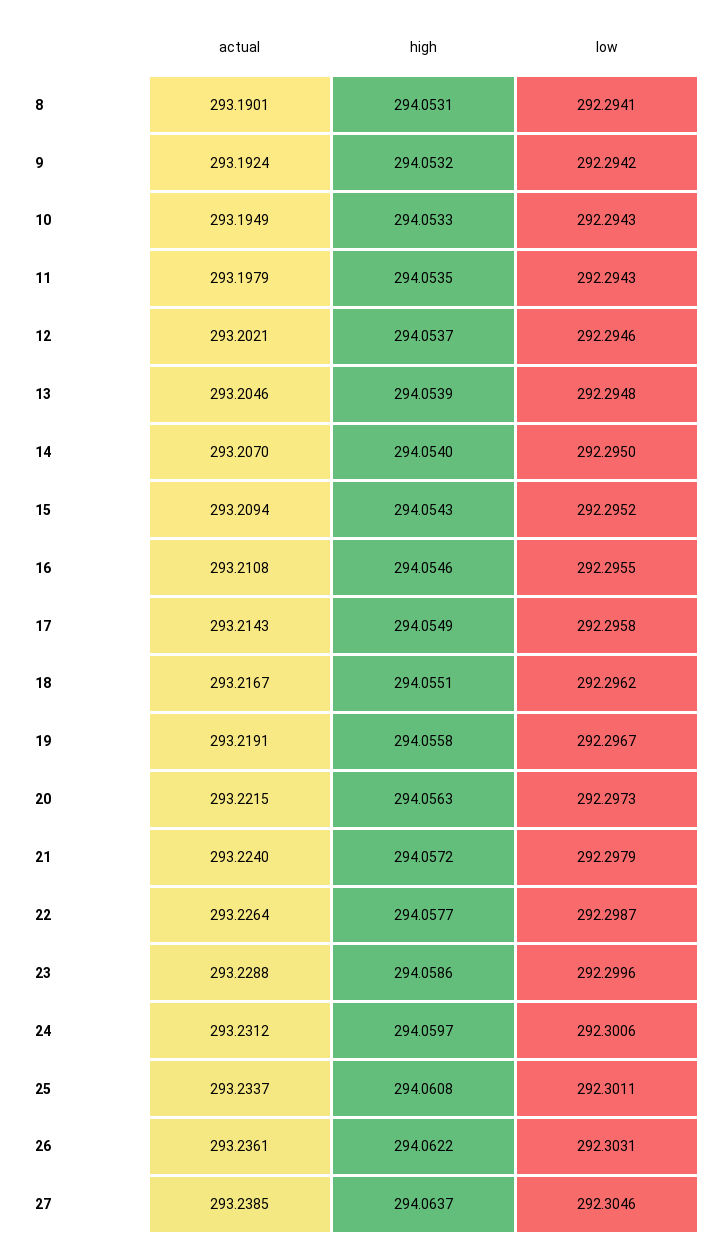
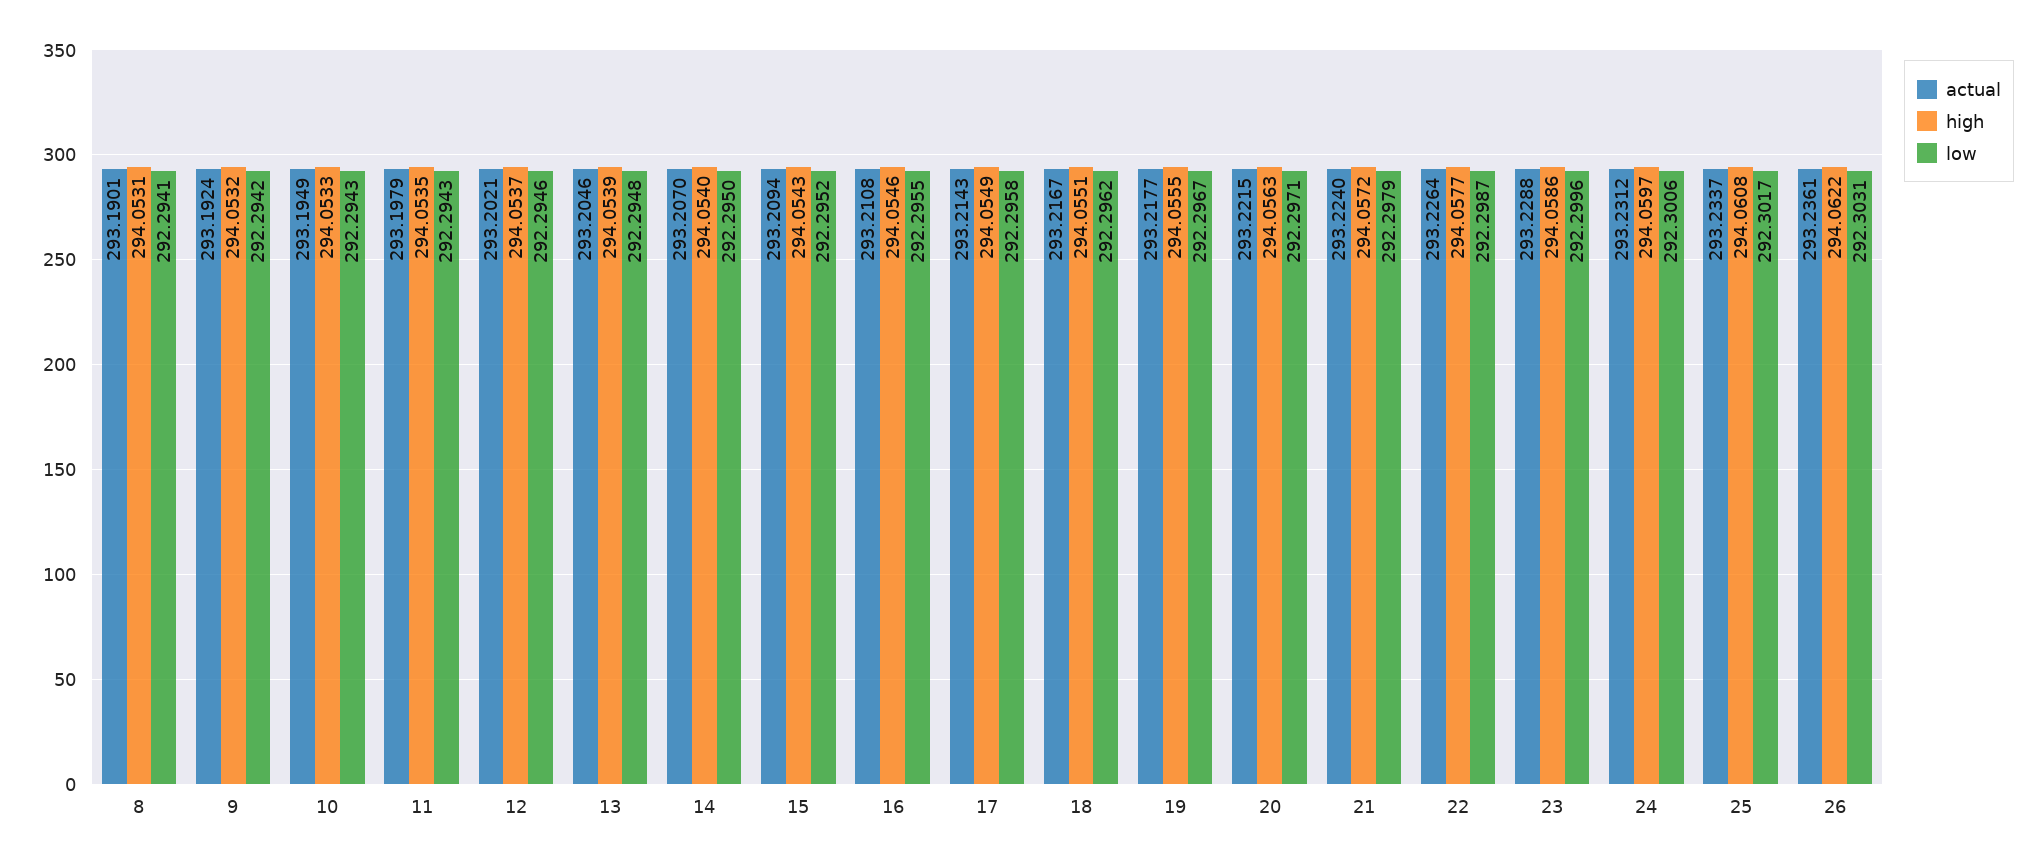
actual, 19: 293.2191 -> 293.2177
high, 19: 294.0558 -> 294.0555
low, 20: 292.2973 -> 292.2971
low, 25: 292.3011 -> 292.3017
actual, 27: 293.2385 -> none
high, 27: 294.0637 -> none
low, 27: 292.3046 -> none

